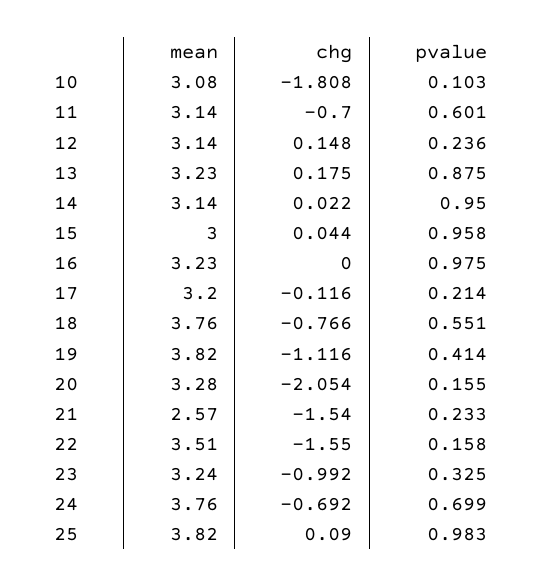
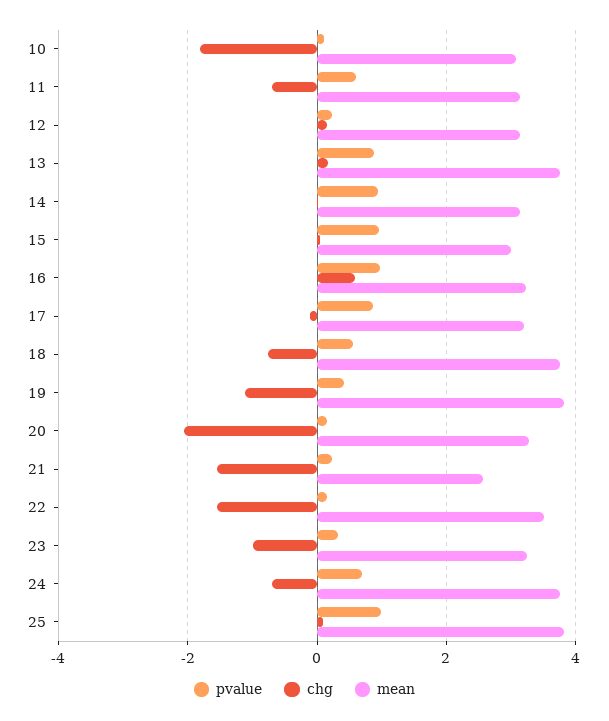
mean, 13: 3.23 -> 3.8
chg, 16: 0 -> 0.6
pvalue, 17: 0.214 -> 0.8

